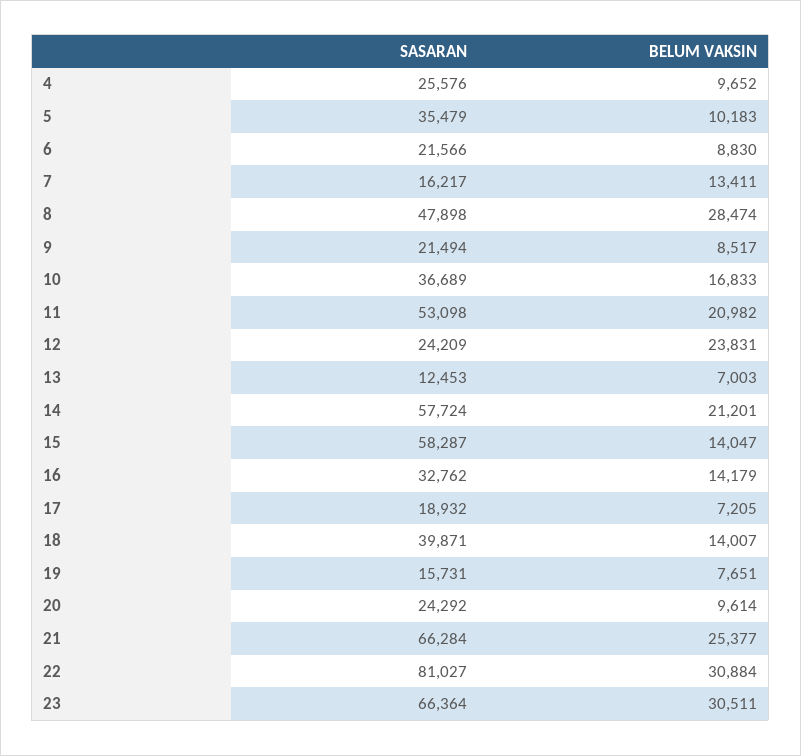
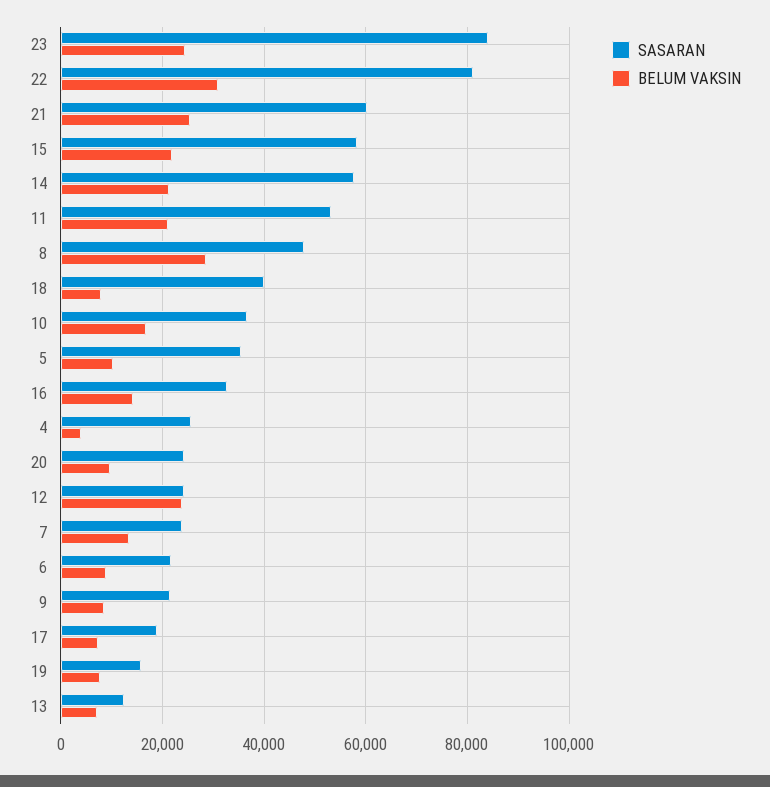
BELUM VAKSIN, 4: 9652 -> 4000
SASARAN, 7: 16217 -> 24000
BELUM VAKSIN, 15: 14047 -> 22000
BELUM VAKSIN, 18: 14007 -> 8000
SASARAN, 21: 66284 -> 60000
SASARAN, 23: 66364 -> 84000
BELUM VAKSIN, 23: 30511 -> 24000

